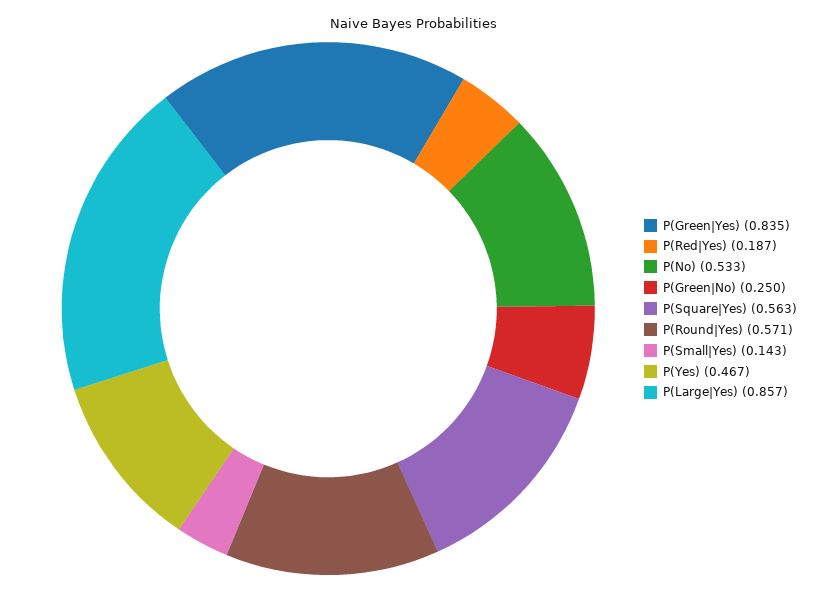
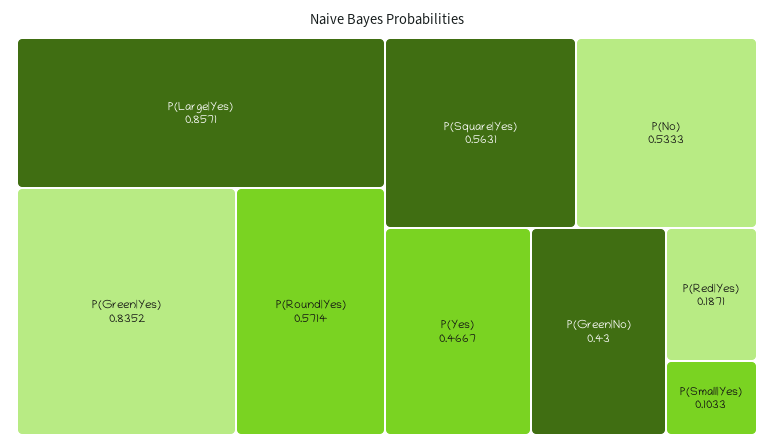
P(Green|No): 0.25 -> 0.43
P(Small|Yes): 0.143 -> 0.1033

